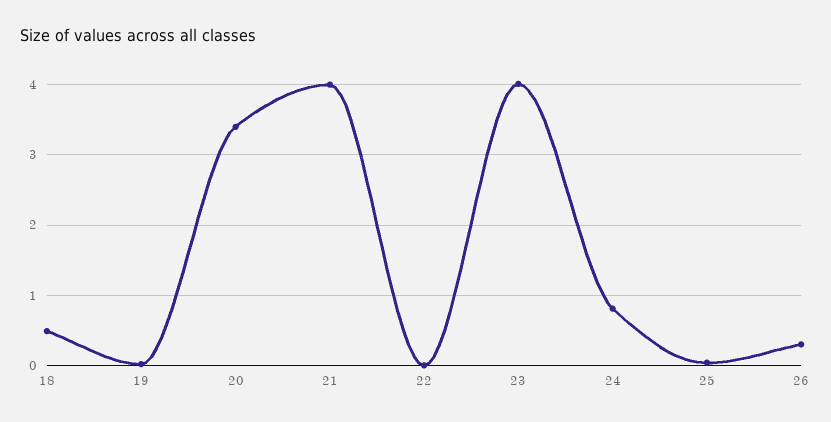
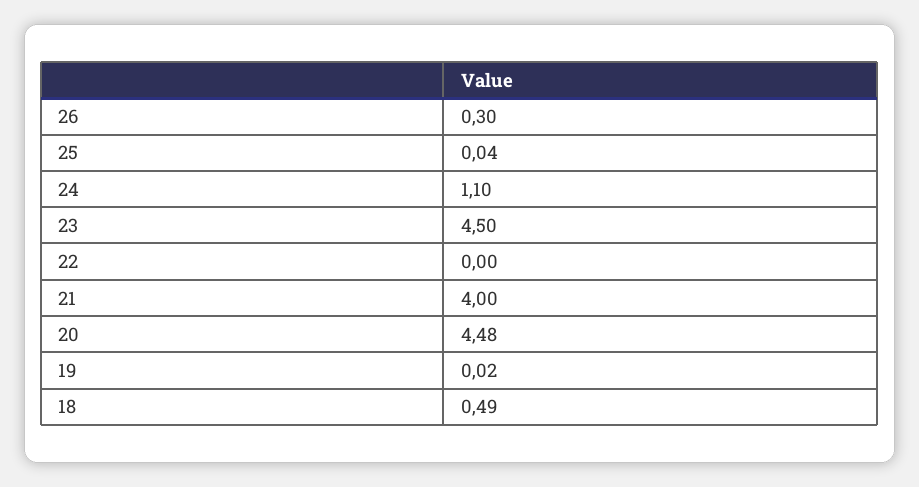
20: 3.4 -> 4.48
23: 4 -> 4.5
24: 0.8 -> 1.1

